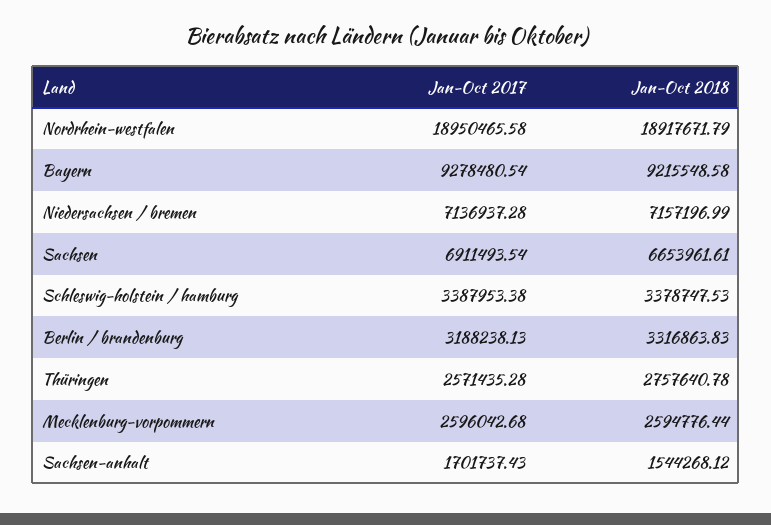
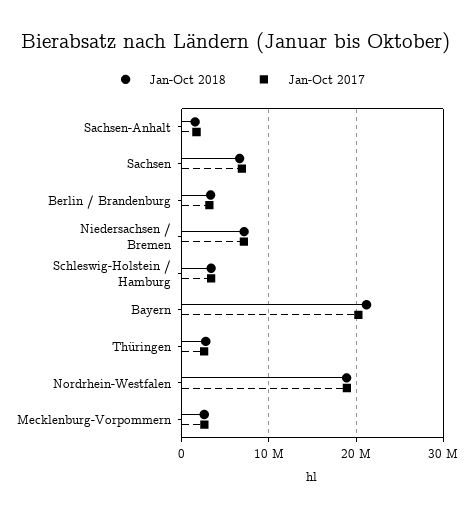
Jan-Oct 2017, Bayern: 9278480.54 -> 20000000
Jan-Oct 2018, Bayern: 9215548.58 -> 21000000

